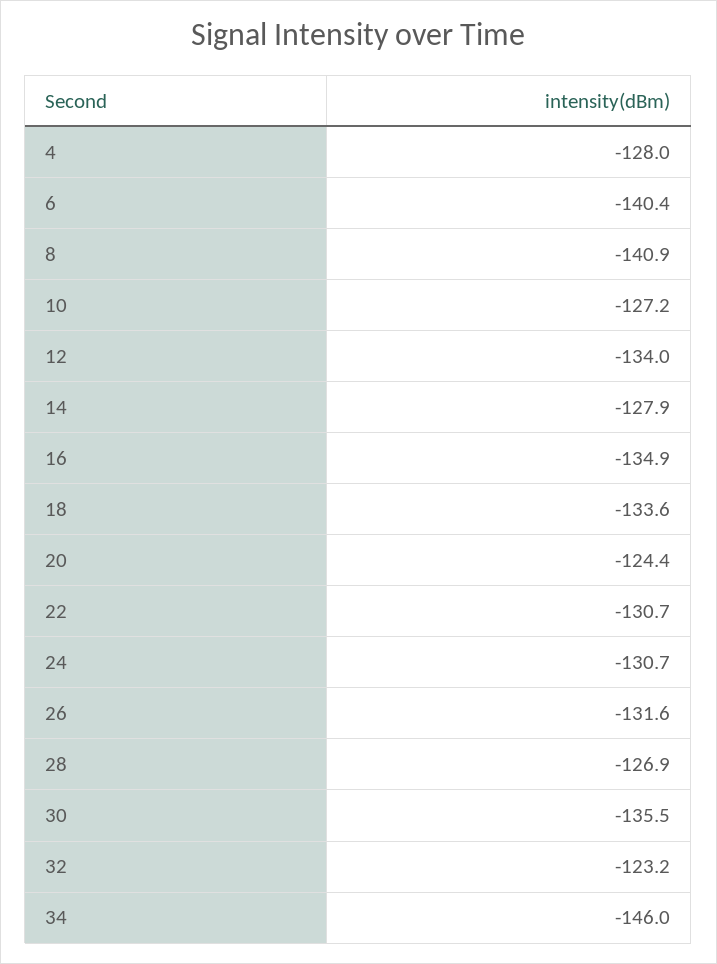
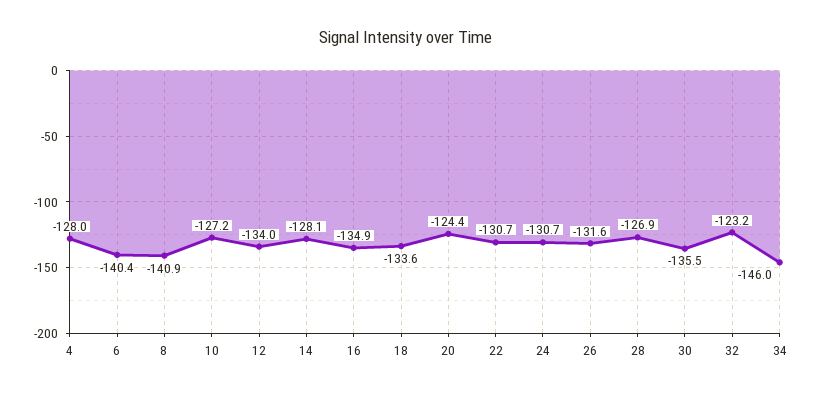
14: -127.9 -> -128.1

